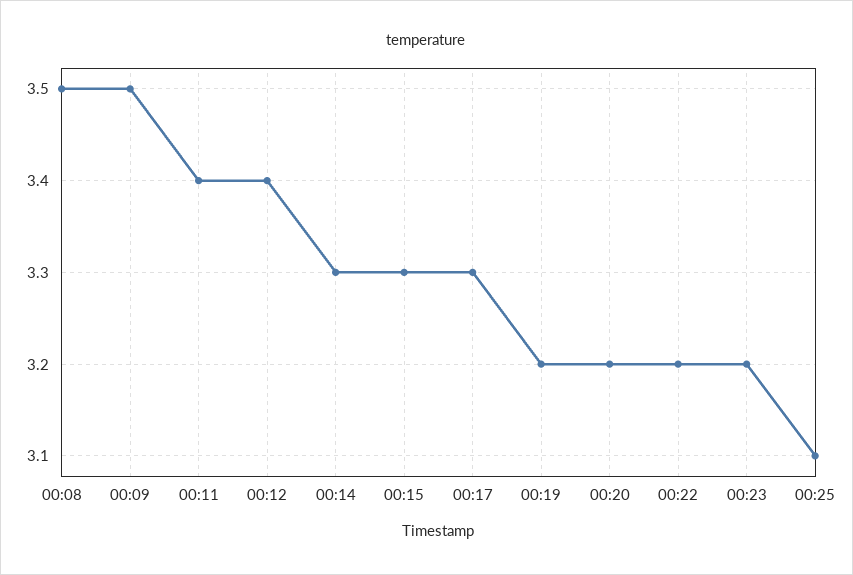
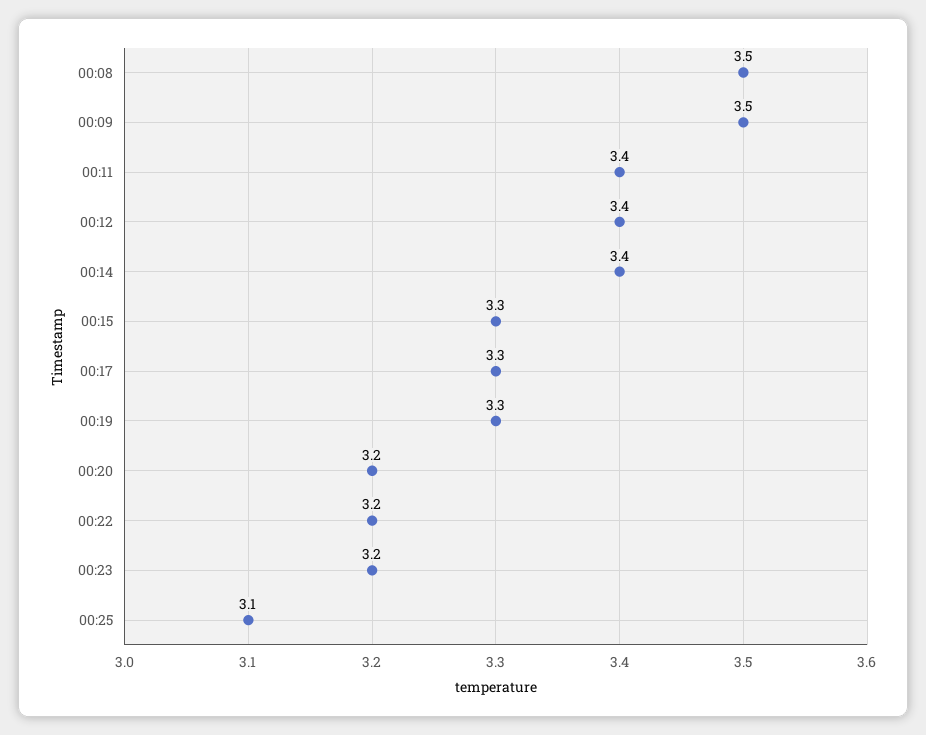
00:14: 3.3 -> 3.4
00:19: 3.2 -> 3.3

